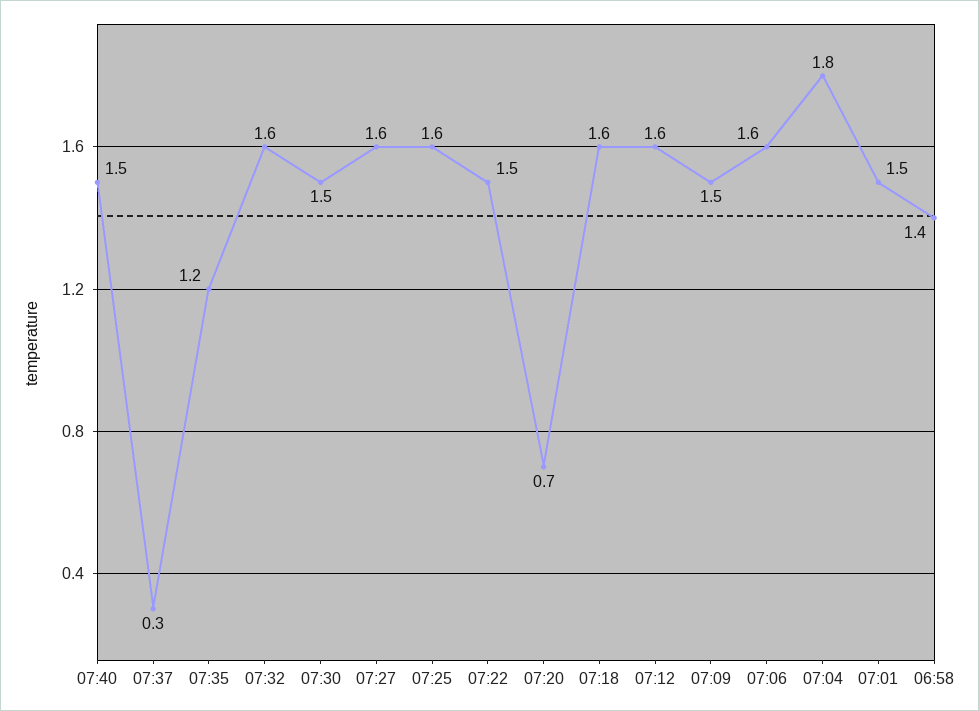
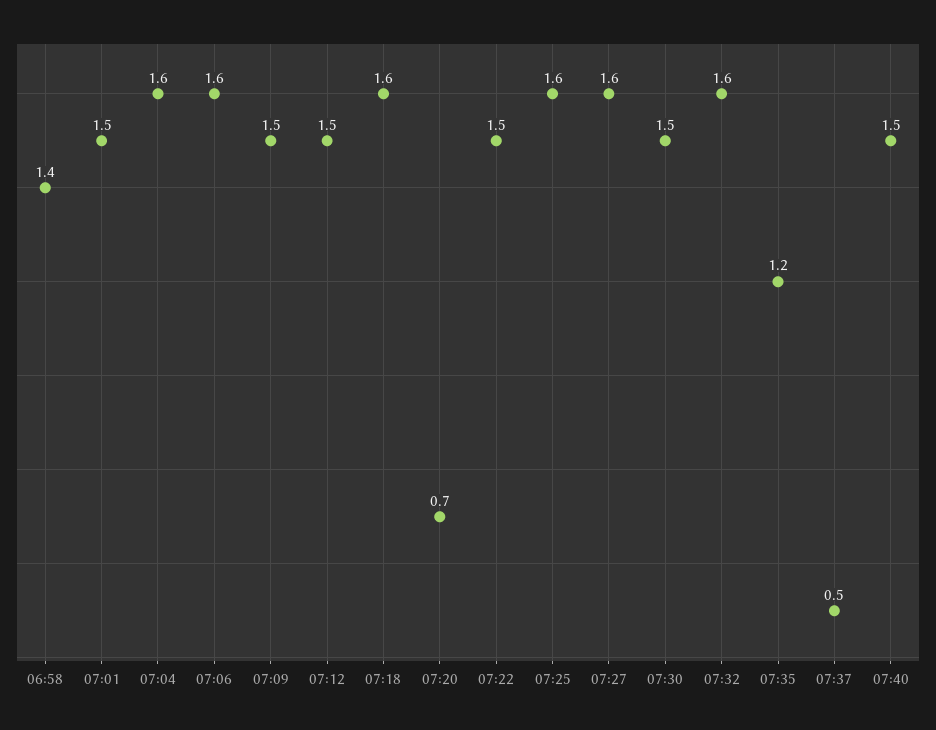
07:37: 0.3 -> 0.5
07:12: 1.6 -> 1.5
07:04: 1.8 -> 1.6

